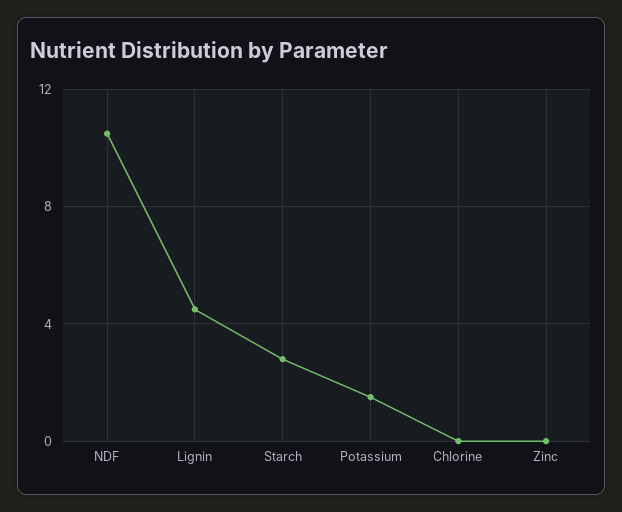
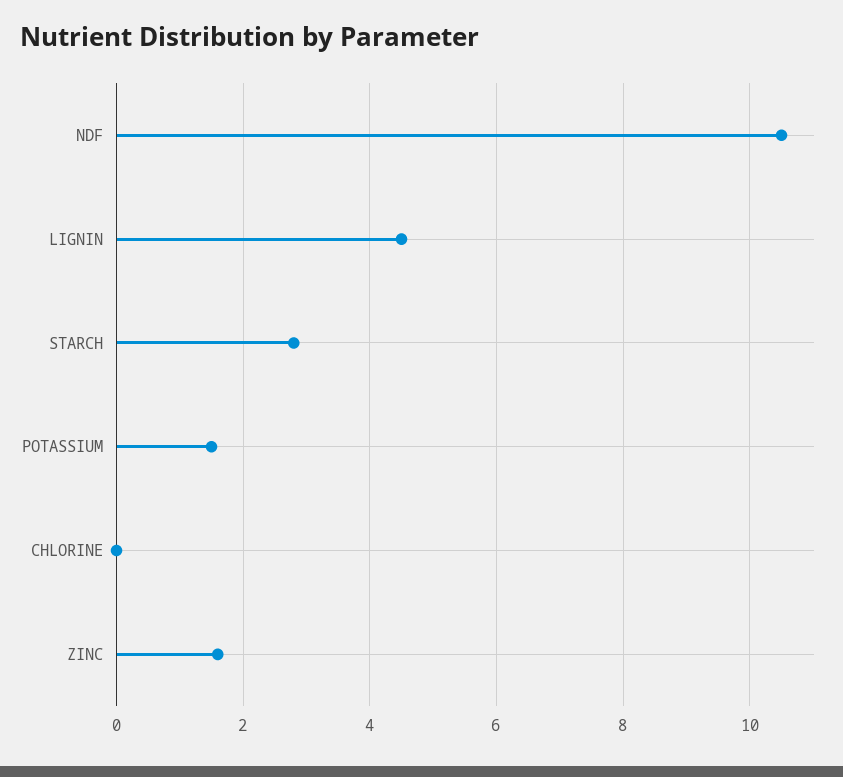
Zinc: 0 -> 1.5

